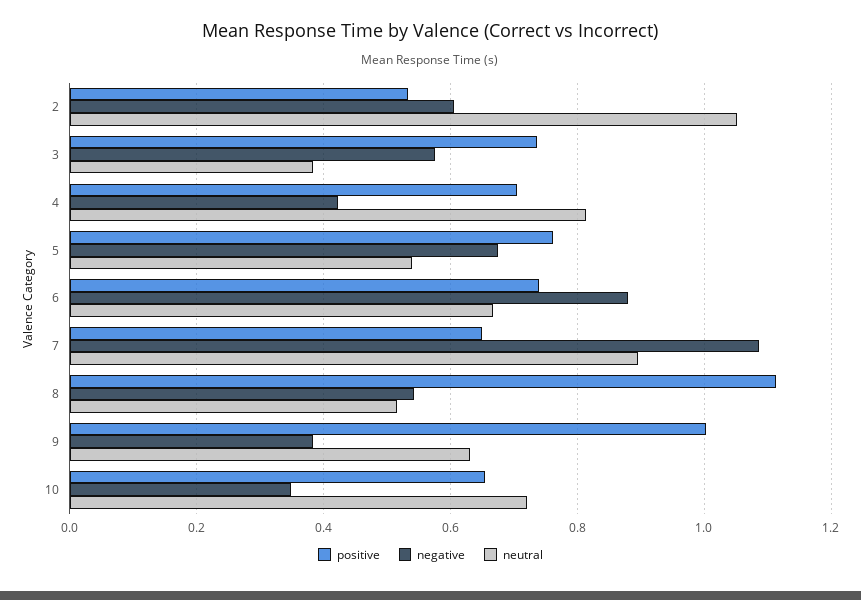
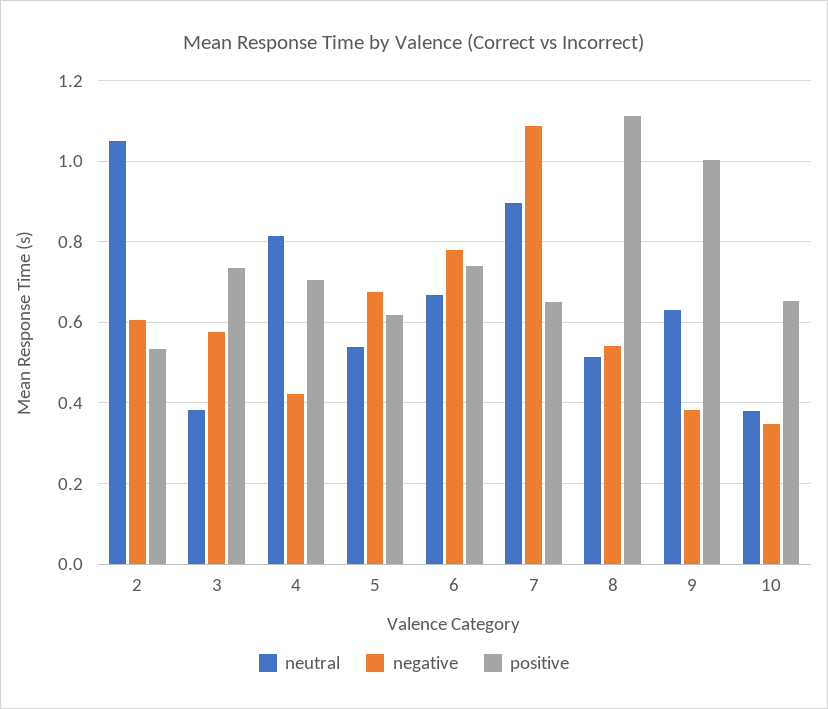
positive, 5: 0.76 -> 0.62
negative, 6: 0.88 -> 0.78
neutral, 10: 0.72 -> 0.38

